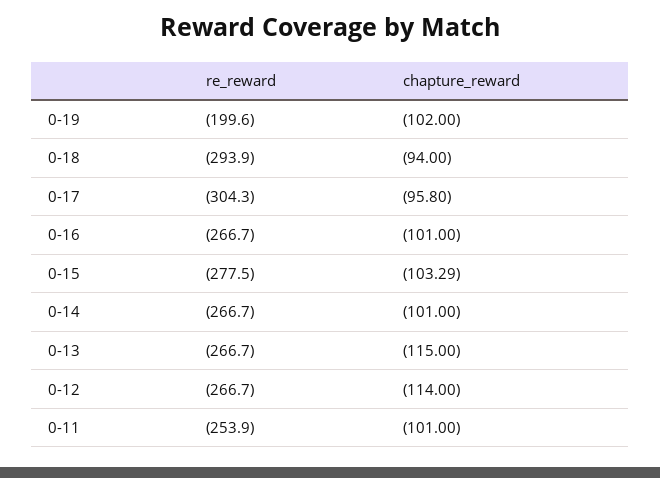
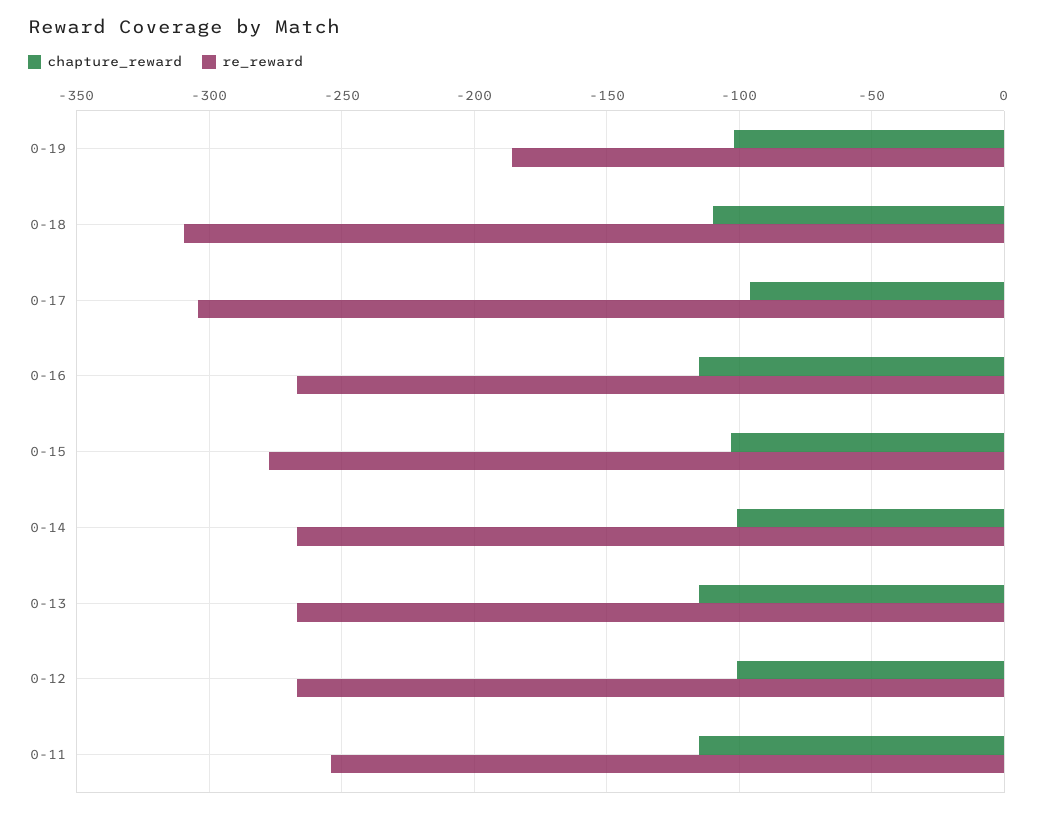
re_reward, 0-19: -199.6 -> -185
re_reward, 0-18: -293.9 -> -310
chapture_reward, 0-18: -94 -> -110
chapture_reward, 0-16: -101 -> -115
chapture_reward, 0-12: -114 -> -100
chapture_reward, 0-11: -101 -> -115

